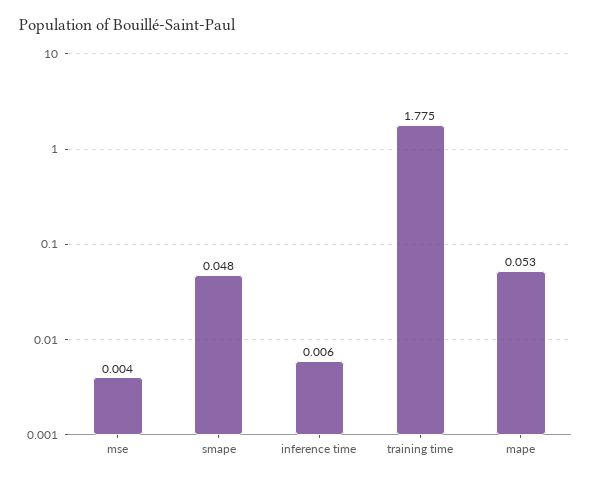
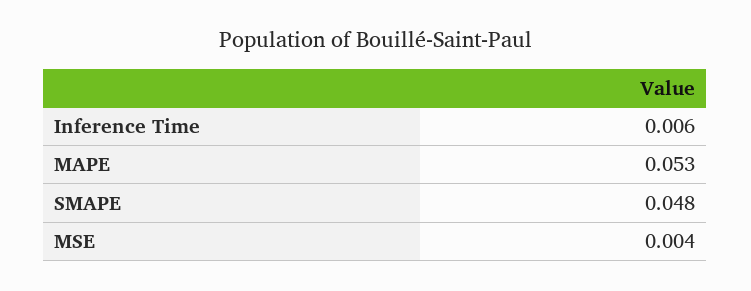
training time: 1.775 -> none

